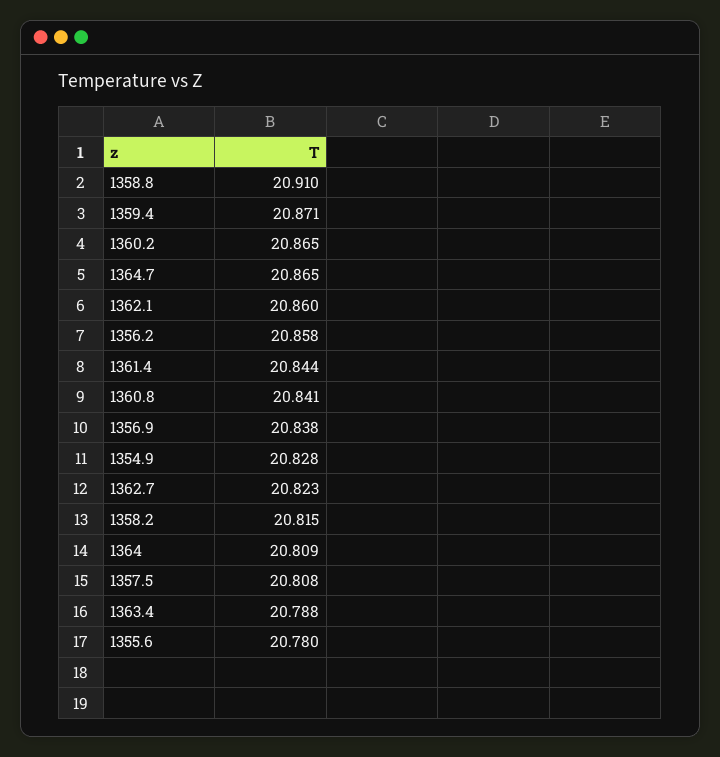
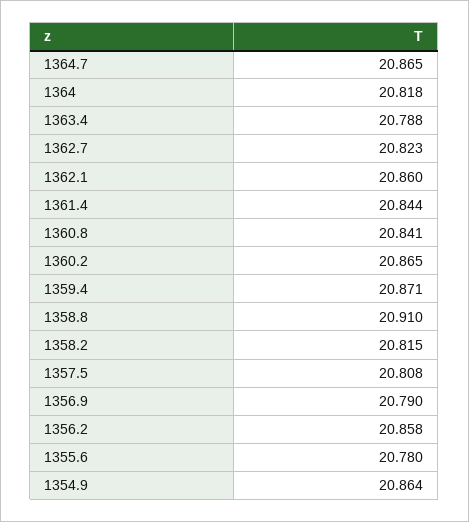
1356.9: 20.838 -> 20.79
1354.9: 20.828 -> 20.864
1364: 20.809 -> 20.818

